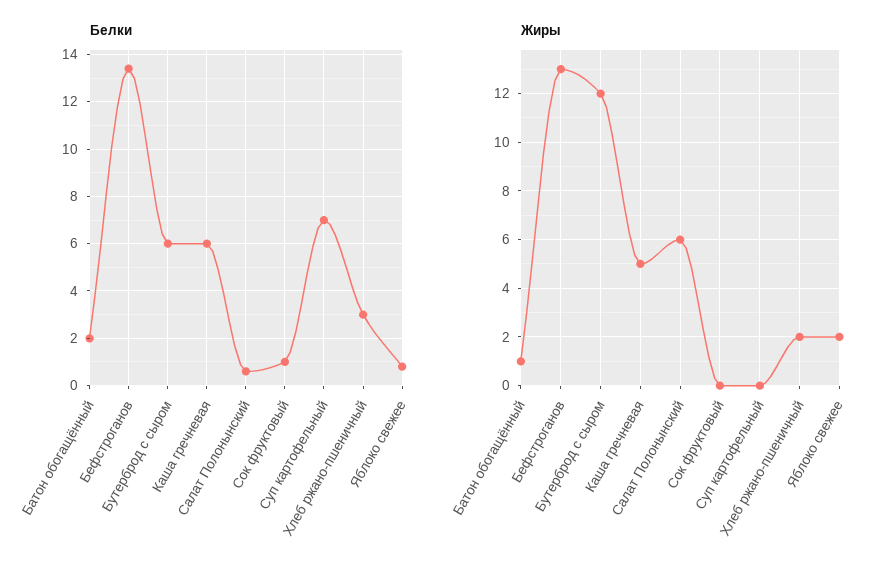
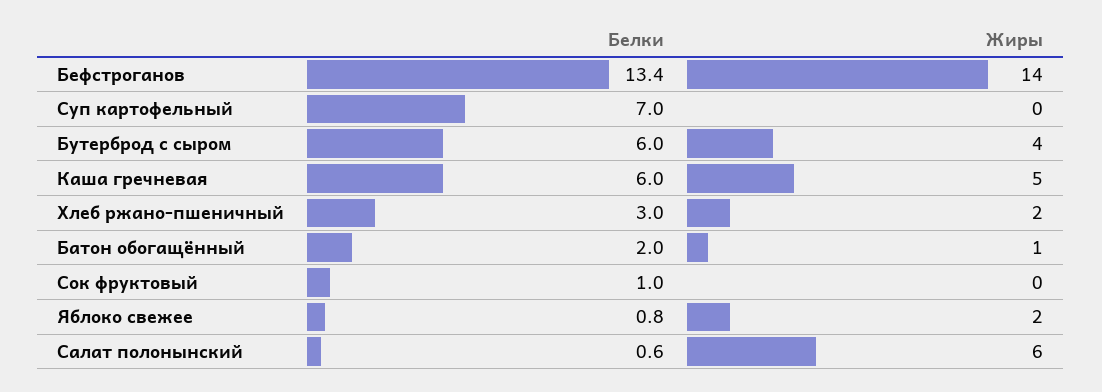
Жиры, Бефстроганов: 13 -> 14
Жиры, Бутерброд с сыром: 12 -> 4

